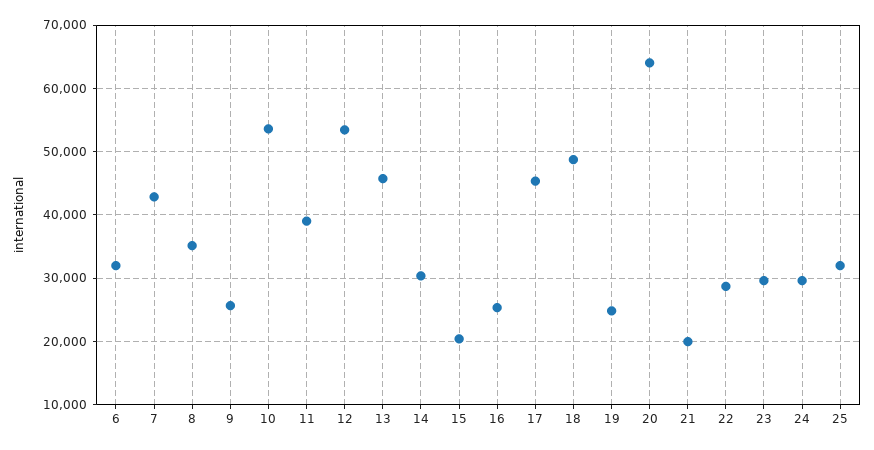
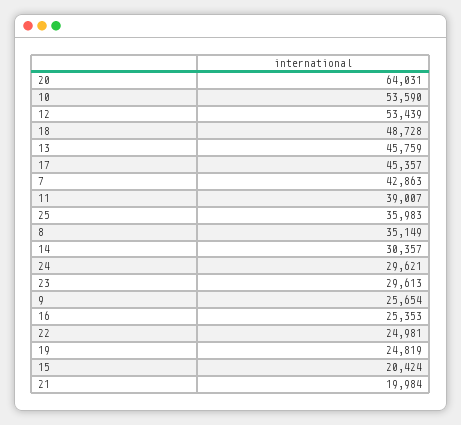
6: 32000 -> none
22: 29000 -> 24981
25: 32000 -> 35983

